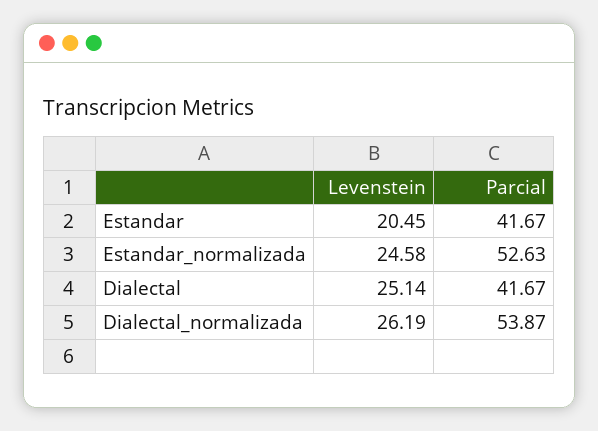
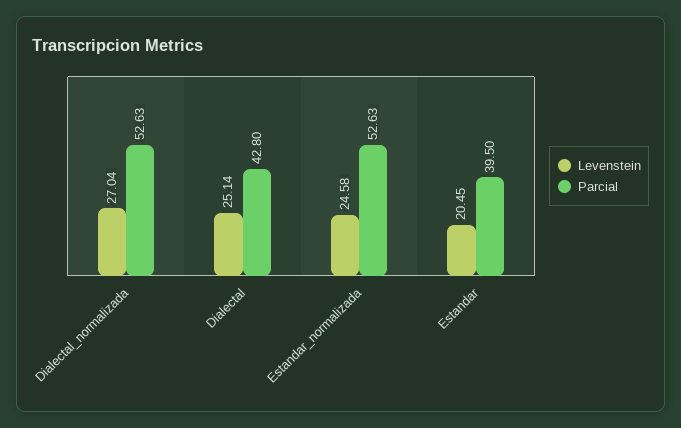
Parcial, Estandar: 41.67 -> 39.5
Parcial, Dialectal: 41.67 -> 42.8
Levenstein, Dialectal_normalizada: 26.19 -> 27.04
Parcial, Dialectal_normalizada: 53.87 -> 52.63

